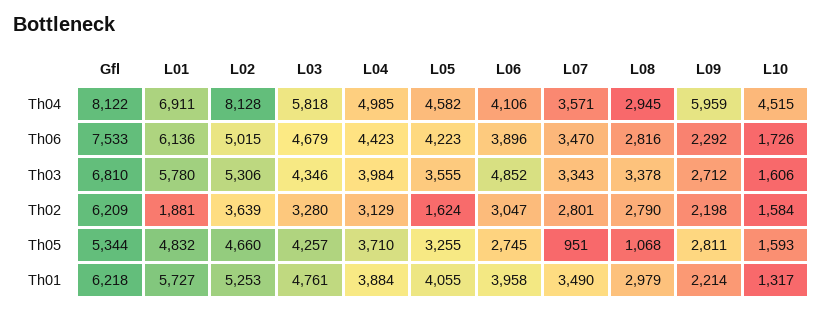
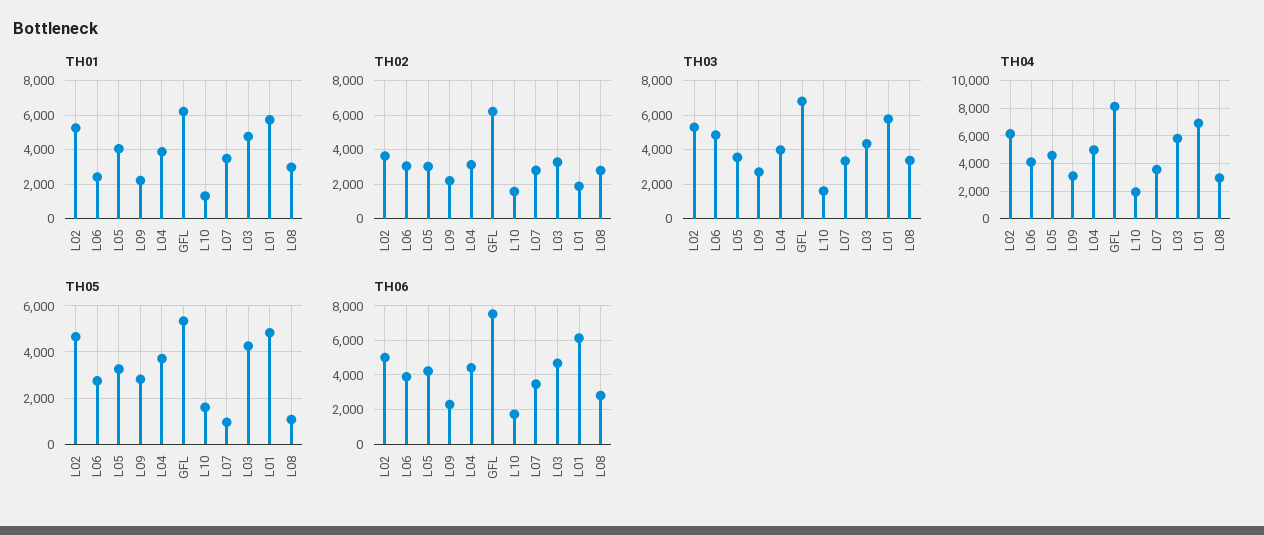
Th04, L02: 8128 -> 6000
Th04, L09: 5959 -> 3000
Th04, L10: 4515 -> 2000
Th02, L05: 1624 -> 3000
Th01, L06: 3958 -> 2500

